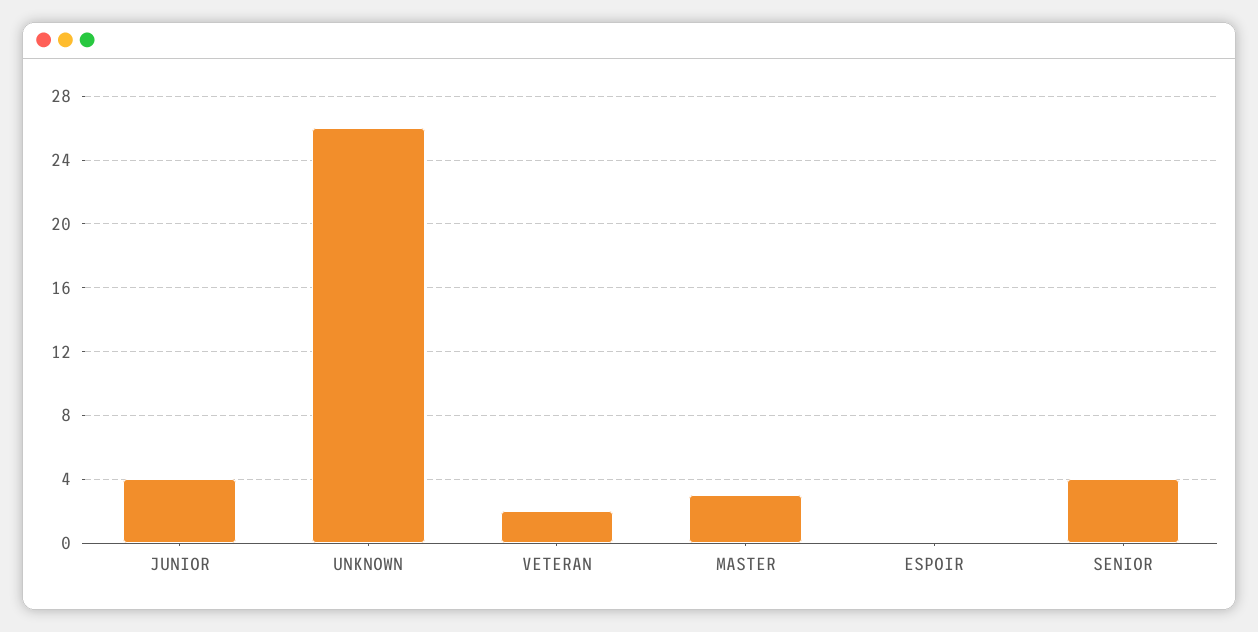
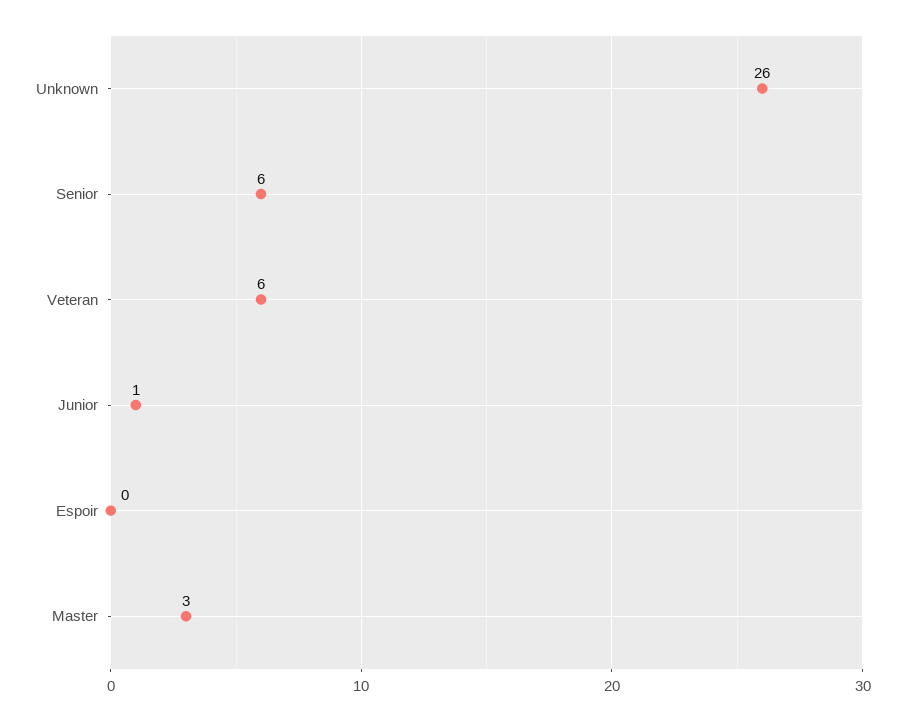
JUNIOR: 4 -> 1
VETERAN: 2 -> 6
SENIOR: 4 -> 6

